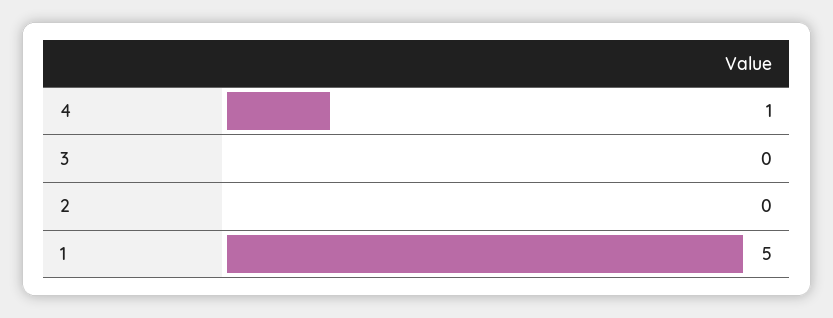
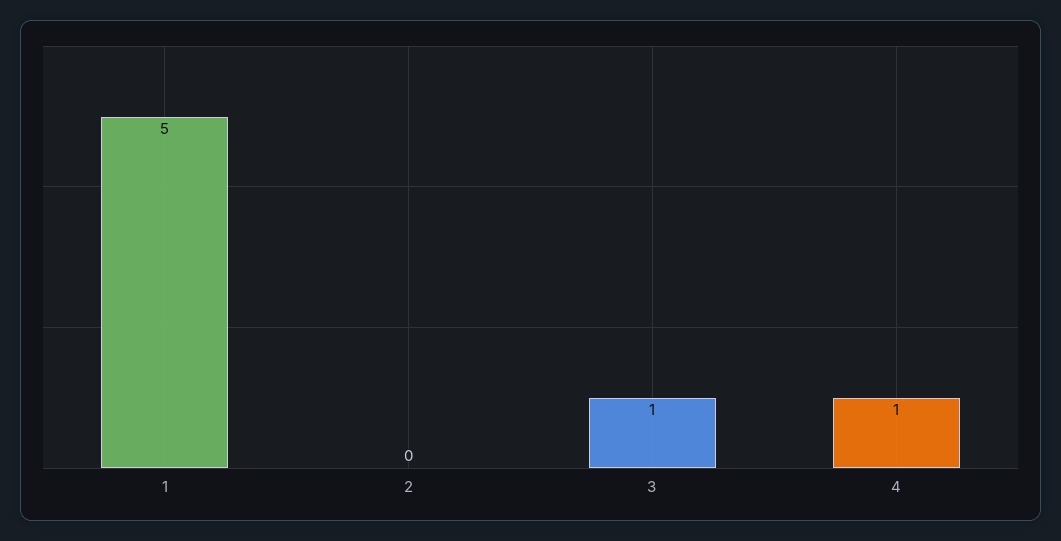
3: 0 -> 1

